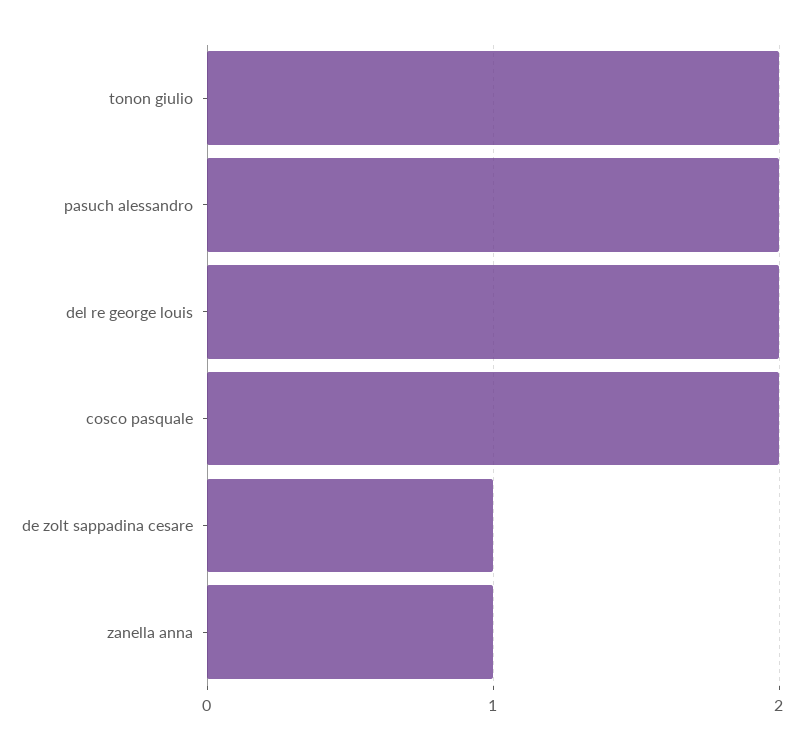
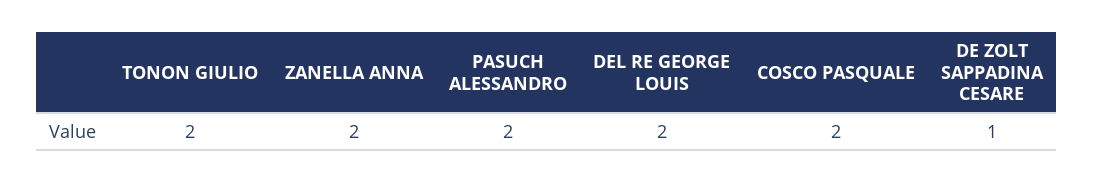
zanella anna: 1 -> 2

